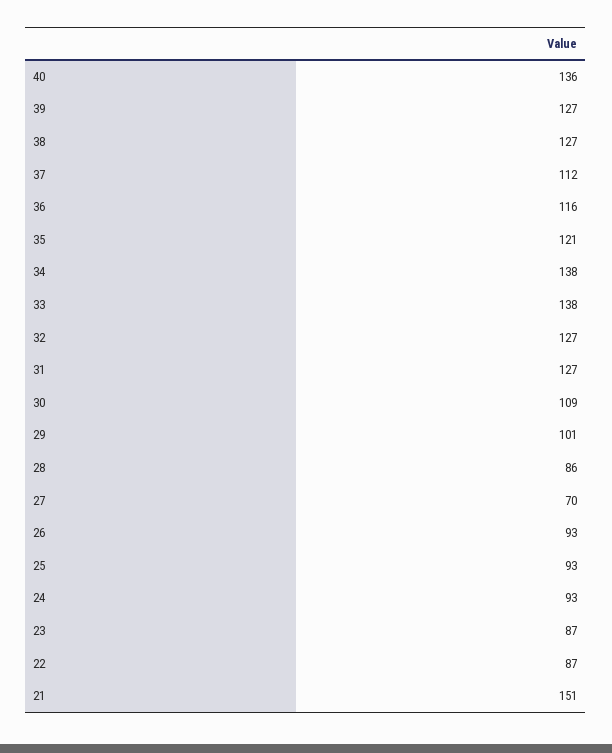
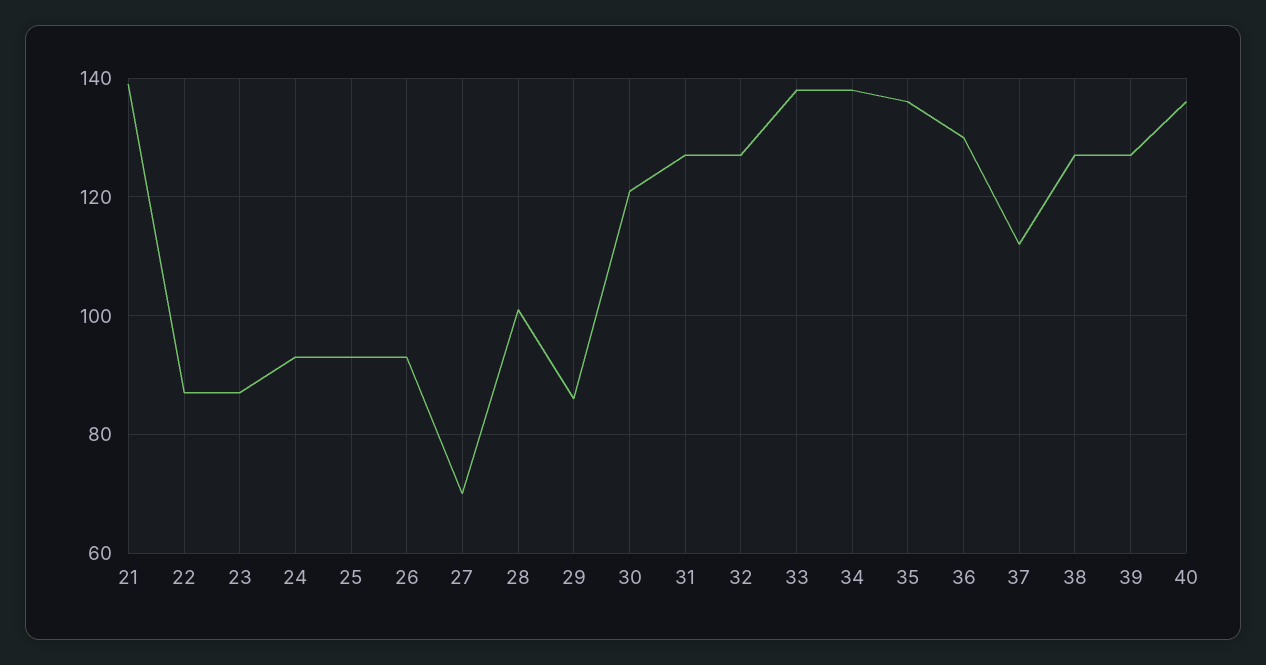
36: 116 -> 130
35: 121 -> 135
30: 109 -> 120
29: 101 -> 85
28: 86 -> 100
21: 151 -> 140

